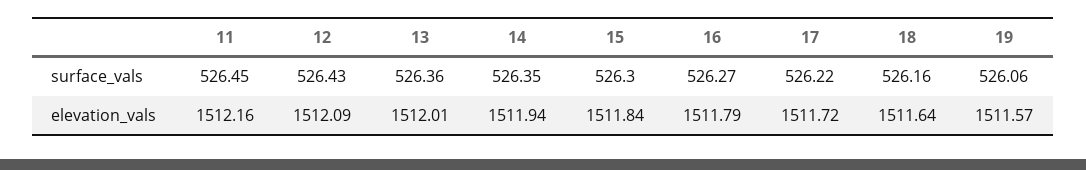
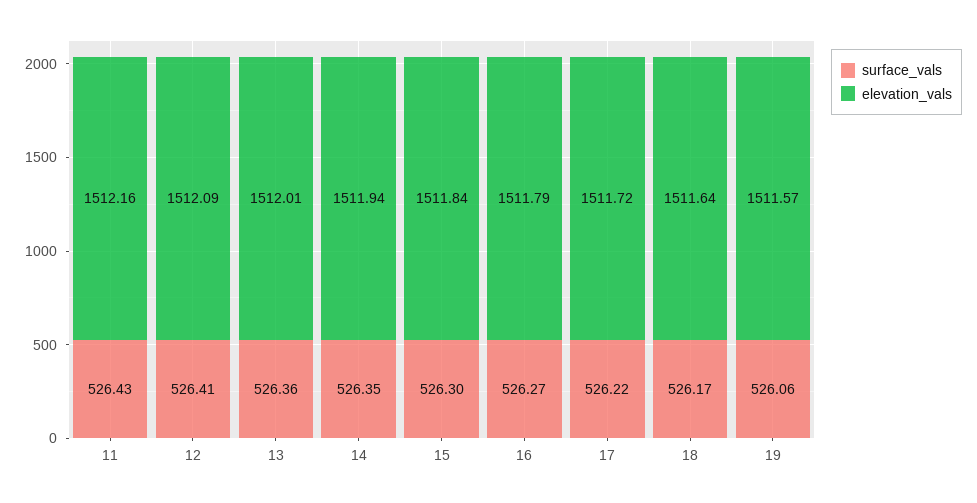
surface_vals, 11: 526.45 -> 526.43
surface_vals, 12: 526.43 -> 526.41
surface_vals, 18: 526.16 -> 526.17

